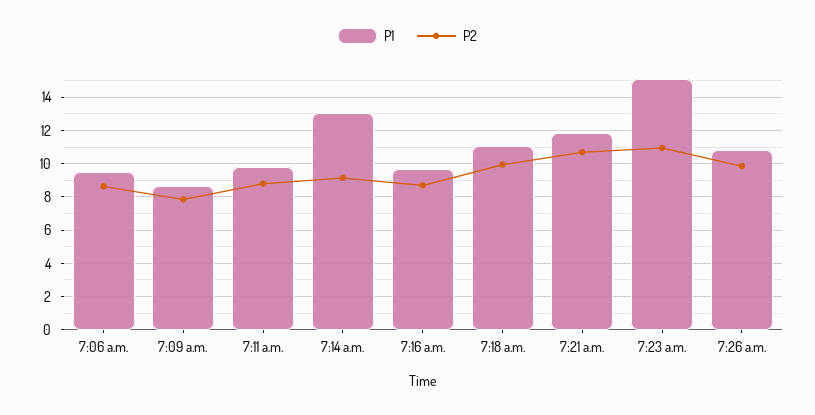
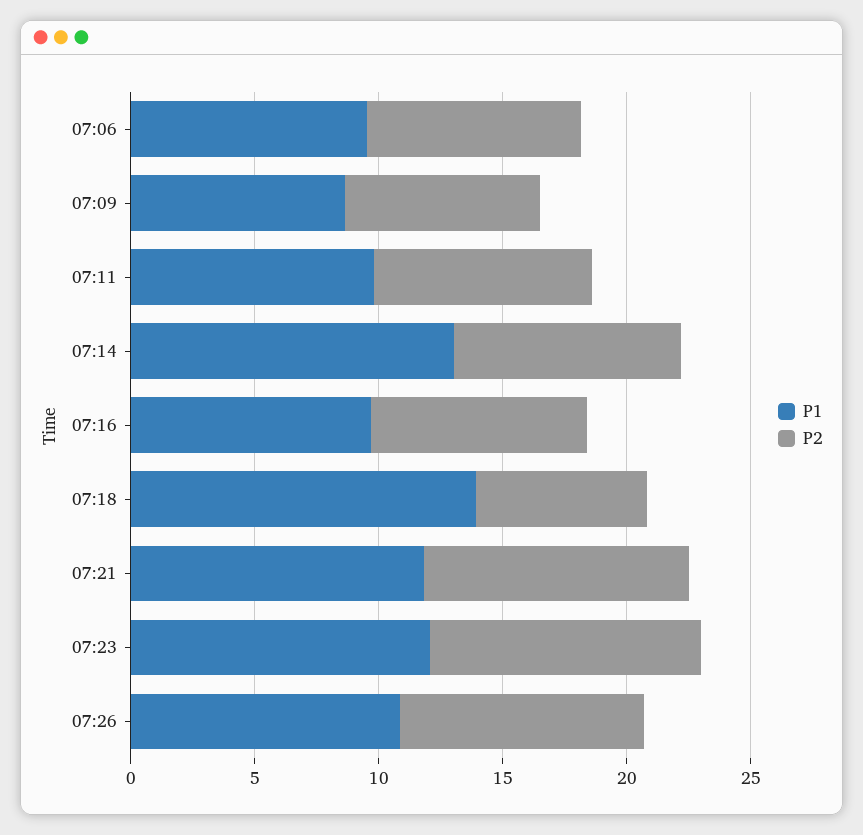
P1, 7:18 a.m.: 11 -> 14
P2, 7:18 a.m.: 10 -> 7
P1, 7:23 a.m.: 15 -> 12

